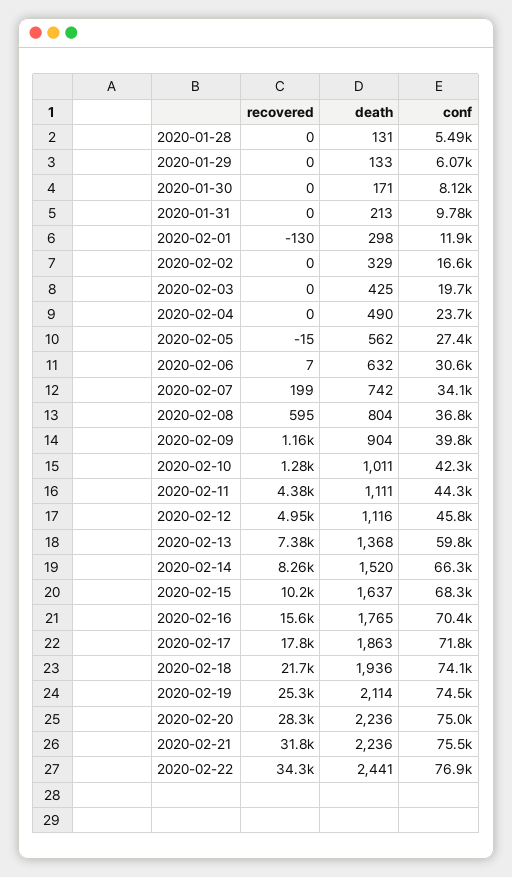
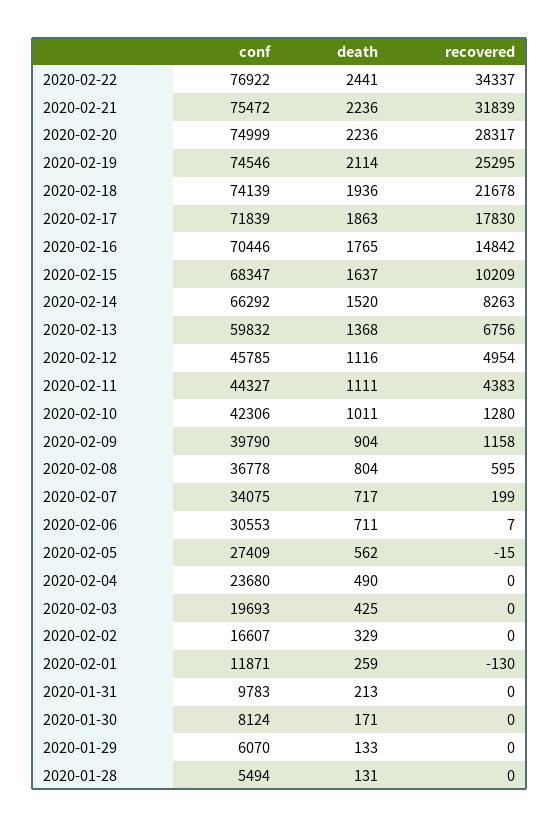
death, 2020-02-01: 298 -> 259
death, 2020-02-06: 632 -> 711
death, 2020-02-07: 742 -> 717
recovered, 2020-02-13: 7380 -> 6756
recovered, 2020-02-16: 15600 -> 14842

